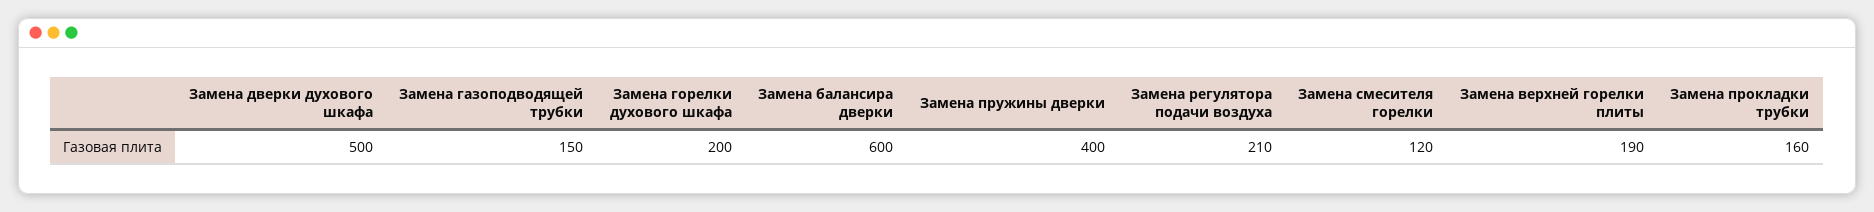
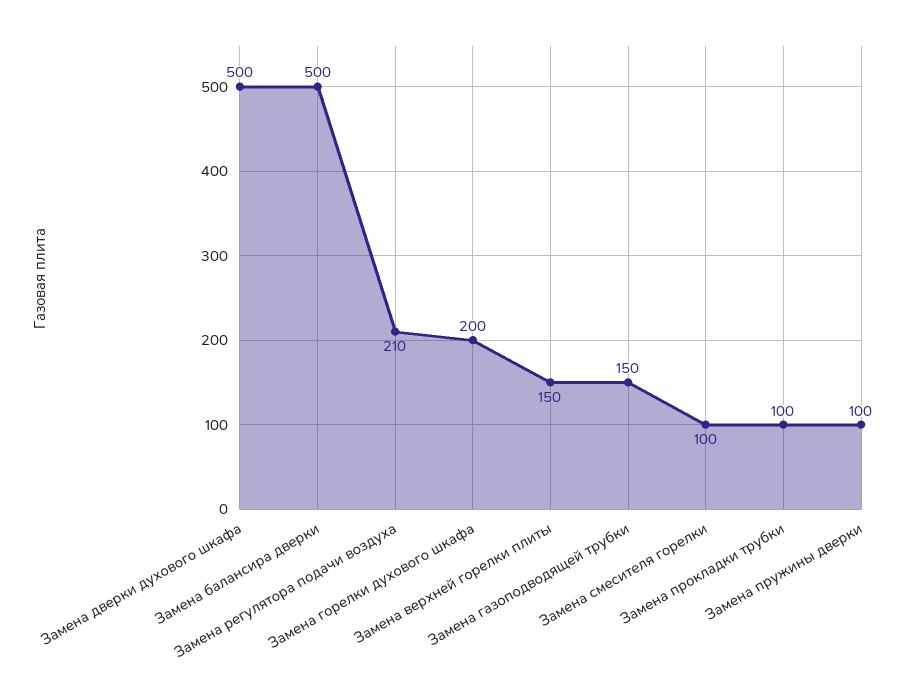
Замена балансира дверки: 600 -> 500
Замена пружины дверки: 400 -> 100
Замена смесителя горелки: 120 -> 100
Замена верхней горелки плиты: 190 -> 150
Замена прокладки трубки: 160 -> 100

